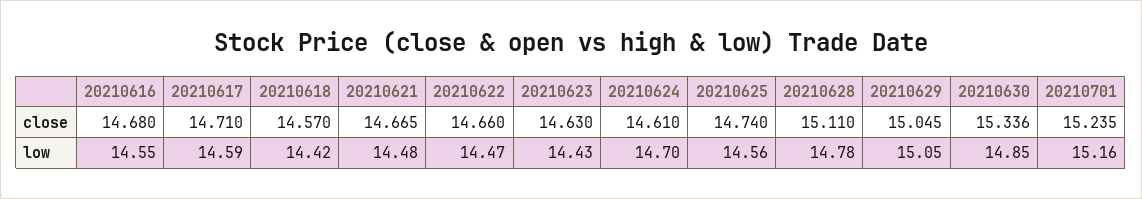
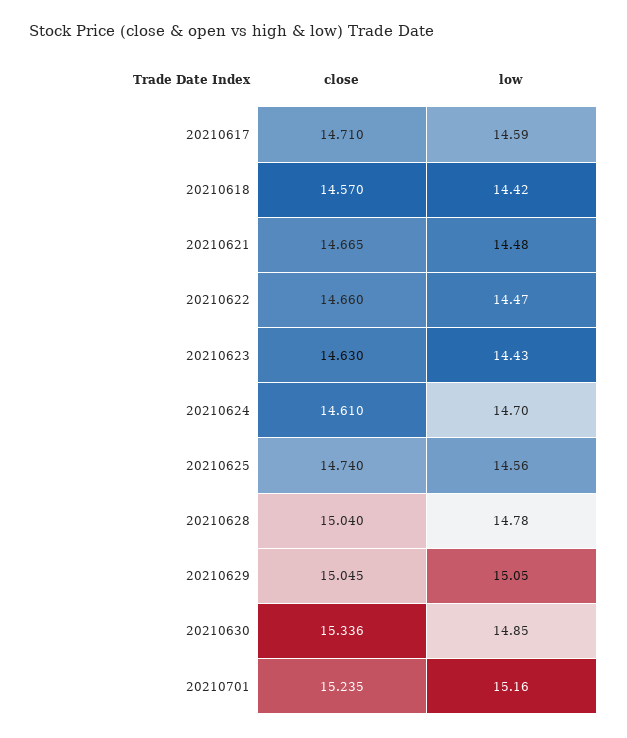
20210616, close: 14.68 -> none
20210628, close: 15.11 -> 15.04
20210616, low: 14.55 -> none

